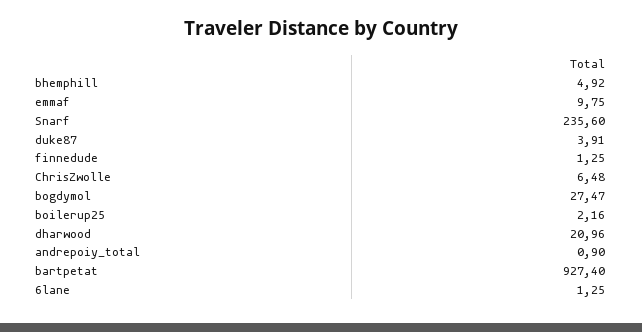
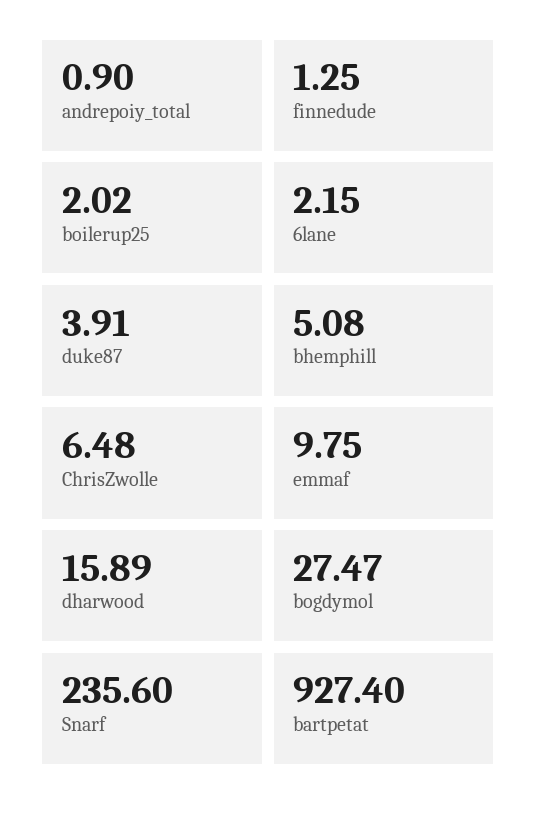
bhemphill: 4.92 -> 5.08
boilerup25: 2.16 -> 2.02
dharwood: 20.96 -> 15.89
6lane: 1.25 -> 2.15

